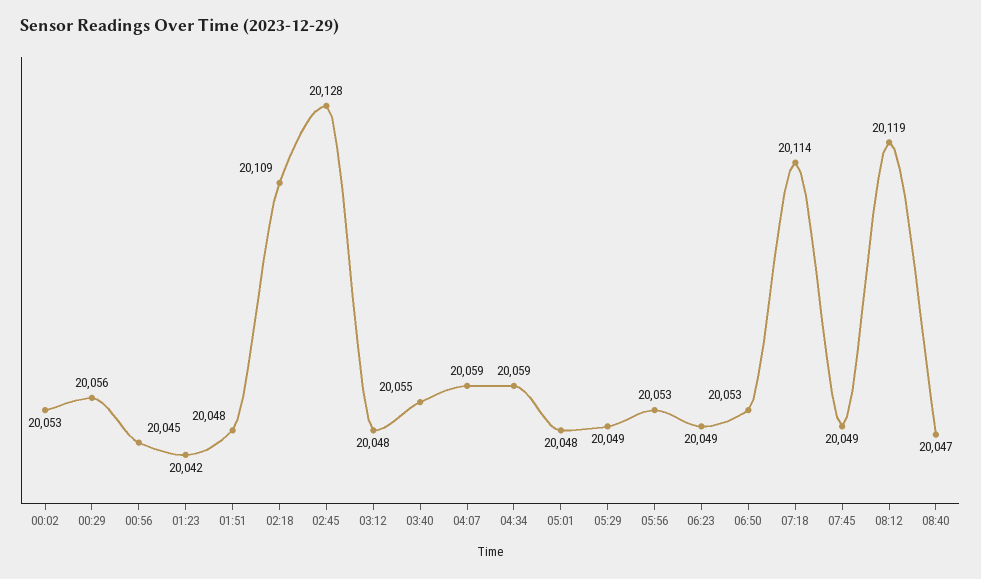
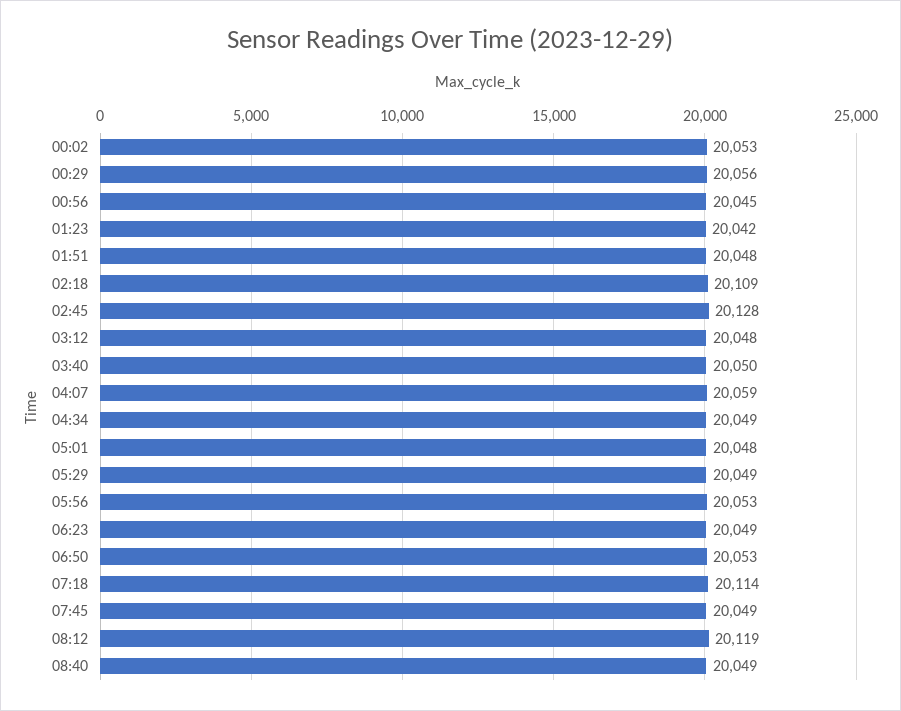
03:40: 20055 -> 20050
04:34: 20059 -> 20049
08:40: 20047 -> 20049

